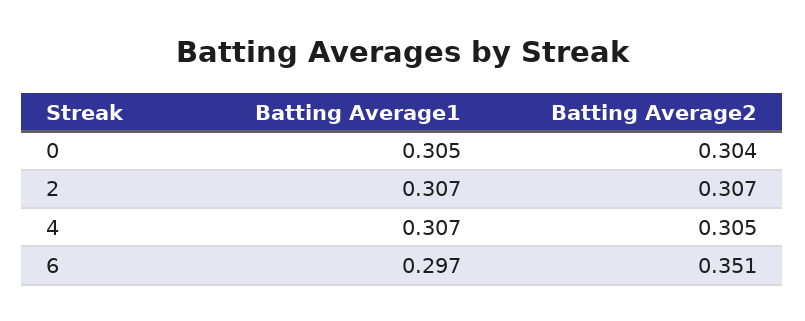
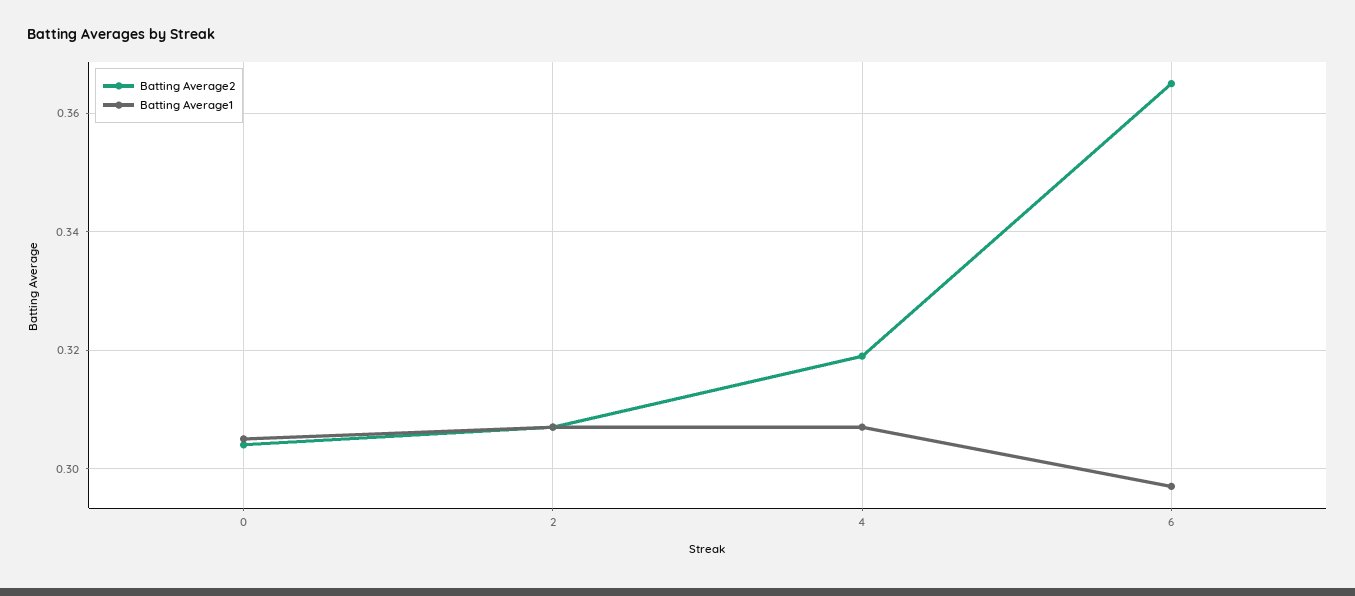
Batting Average2, 4: 0.305 -> 0.32
Batting Average2, 6: 0.351 -> 0.365

